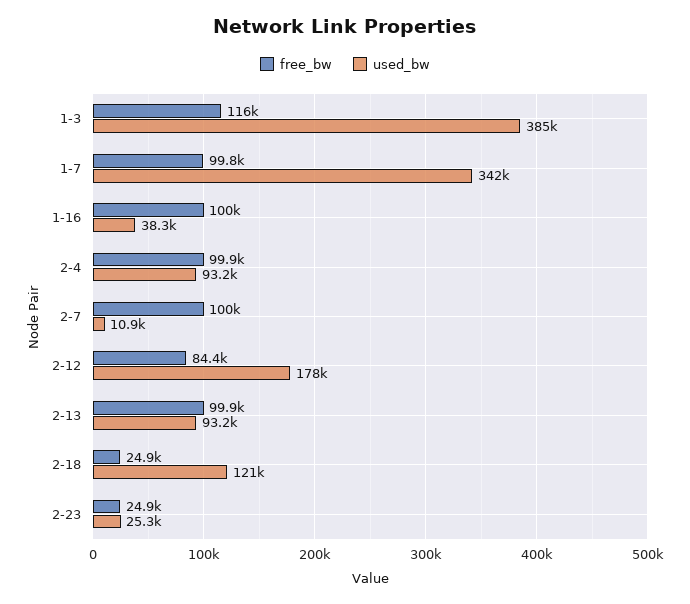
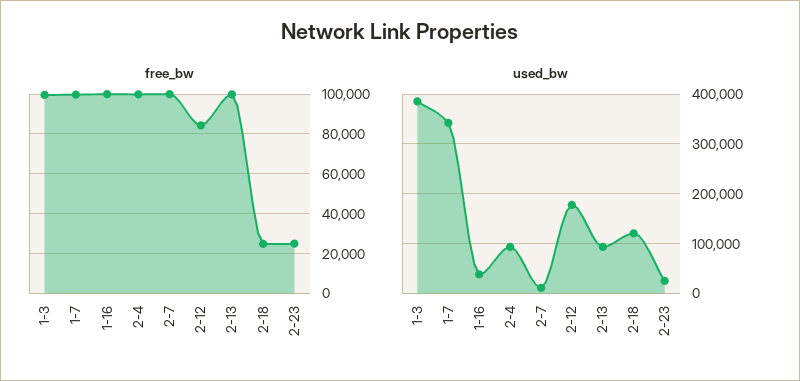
free_bw, 1-3: 116000 -> 100000

